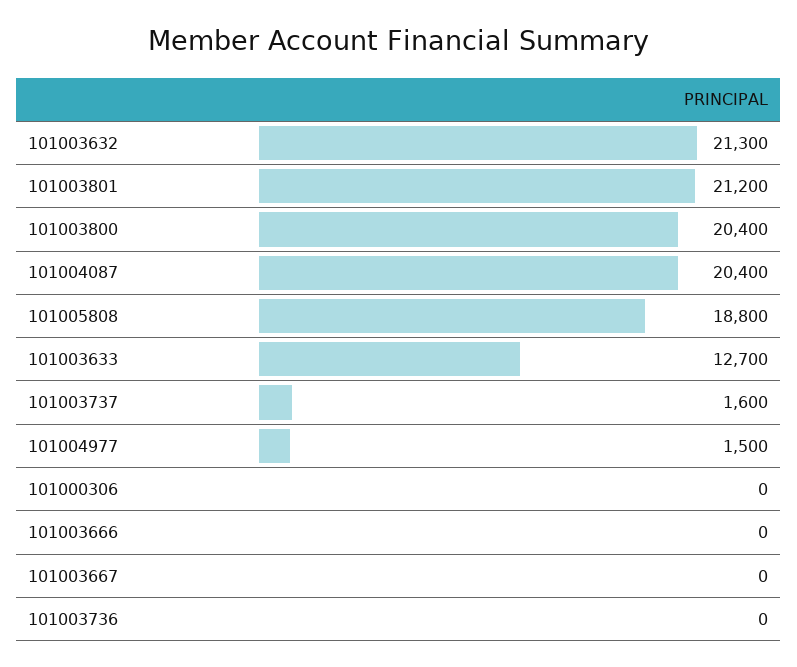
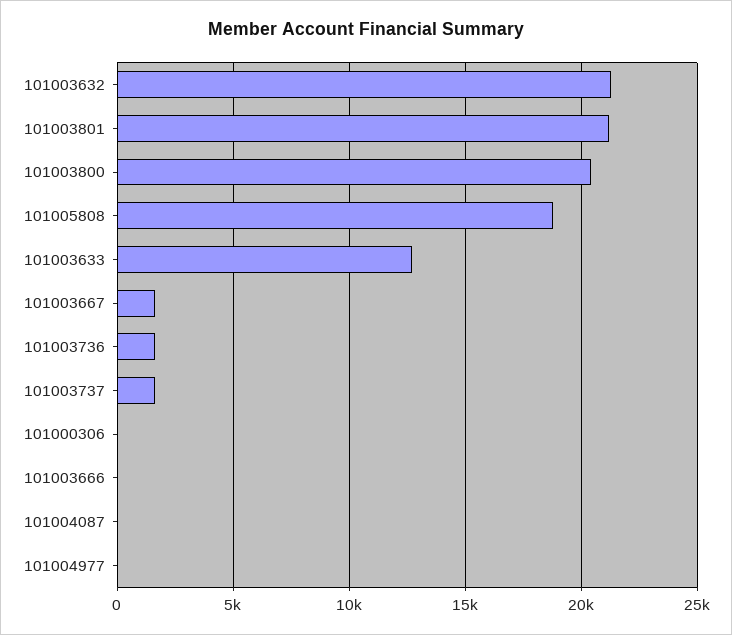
101004087: 20400 -> 0
101004977: 1500 -> 0
101003667: 0 -> 1500
101003736: 0 -> 1500

